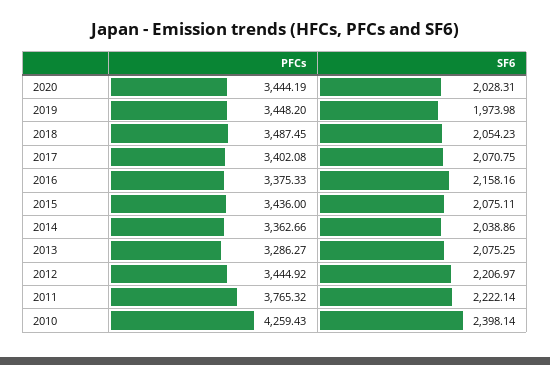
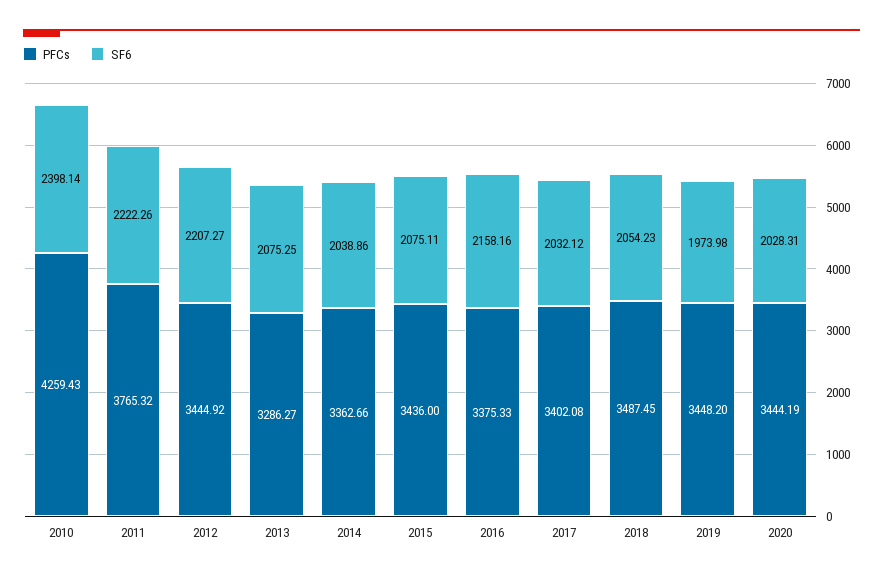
SF6, 2017: 2070.75 -> 2032.12
SF6, 2012: 2206.97 -> 2207.27
SF6, 2011: 2222.14 -> 2222.26

